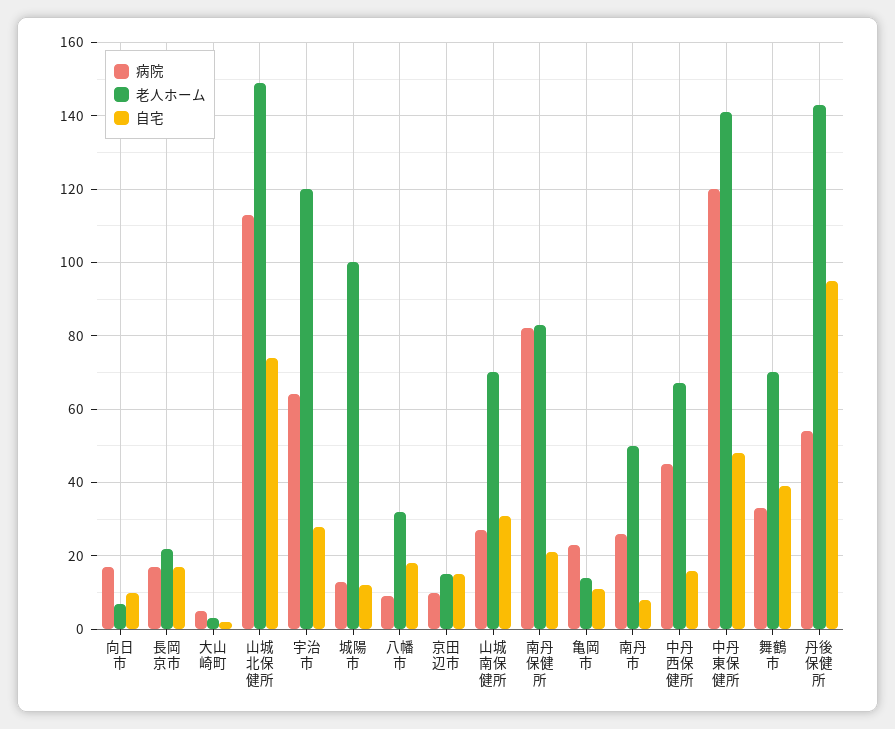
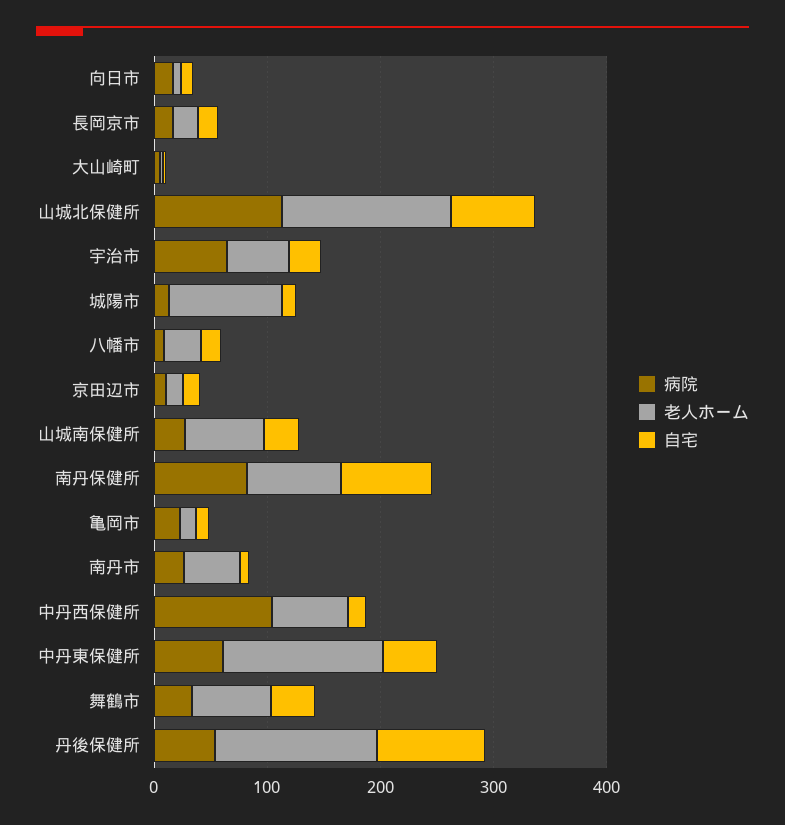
老人ホーム, 宇治市: 120 -> 60
自宅, 南丹保健所: 20 -> 80
病院, 中丹西保健所: 45 -> 100
病院, 中丹東保健所: 120 -> 60

